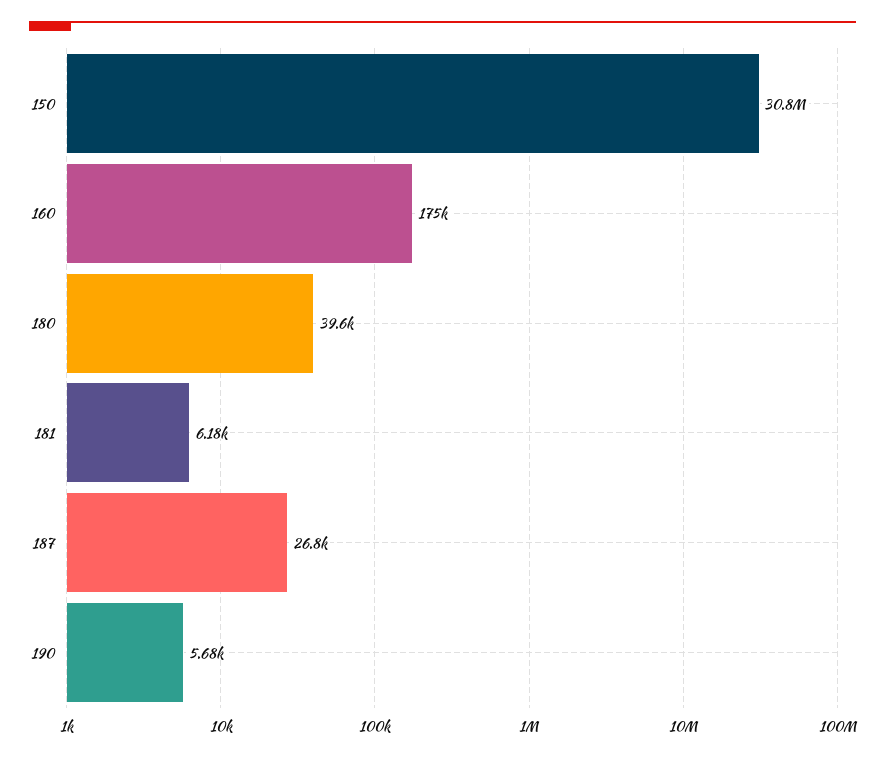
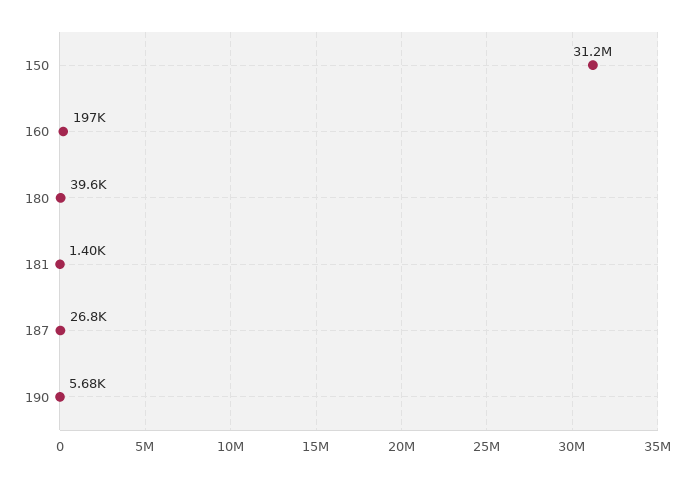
150: 30800000 -> 31200000
160: 175000 -> 197000
181: 6180 -> 1400

